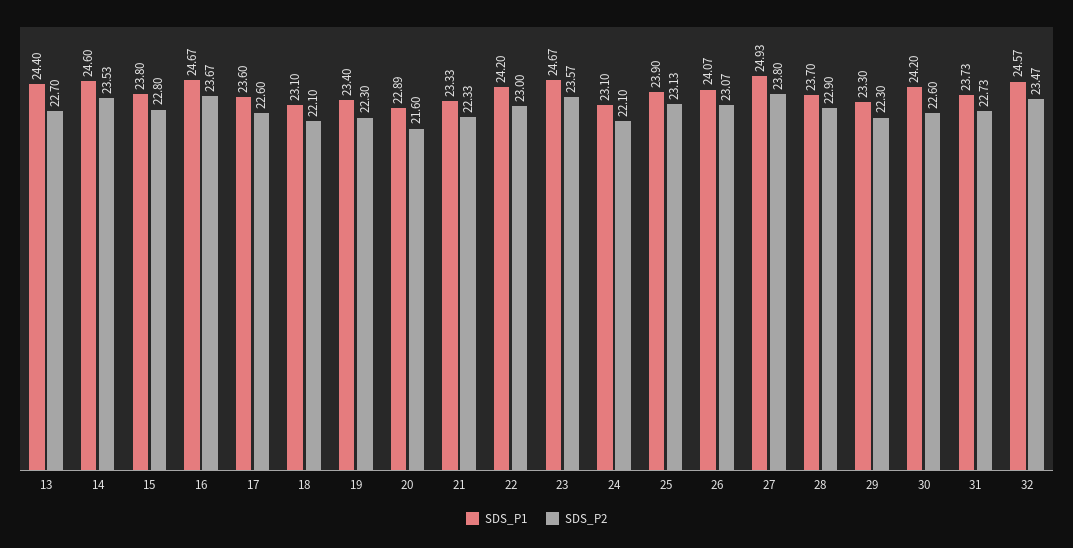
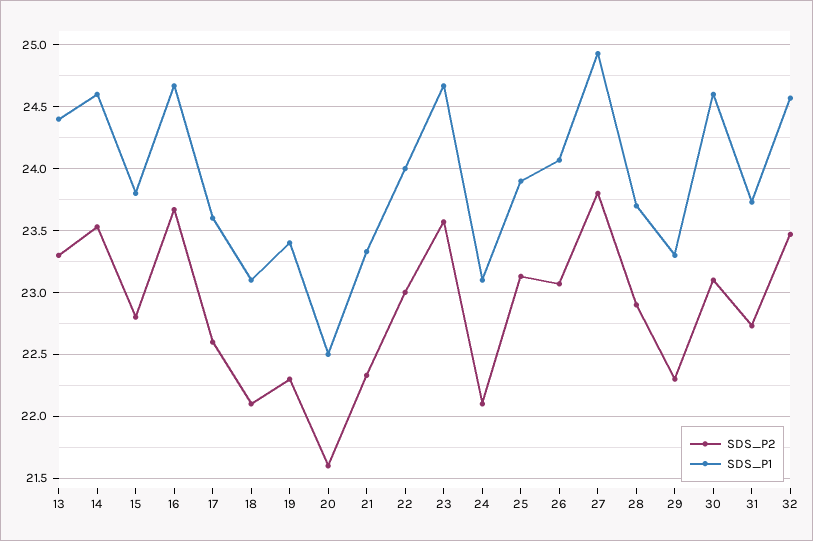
SDS_P2, 13: 22.7 -> 23.3
SDS_P1, 20: 22.89 -> 22.5
SDS_P1, 22: 24.2 -> 24
SDS_P1, 30: 24.2 -> 24.6
SDS_P2, 30: 22.6 -> 23.1

